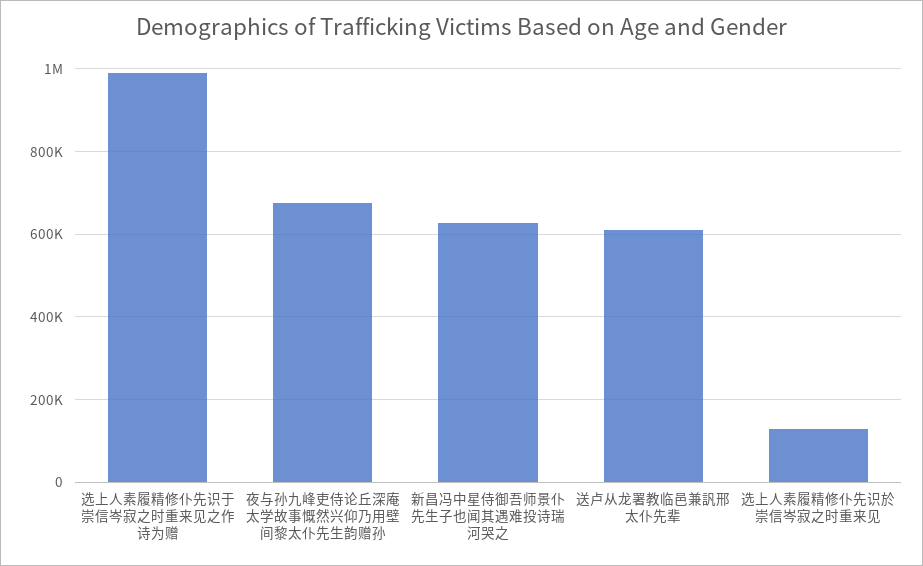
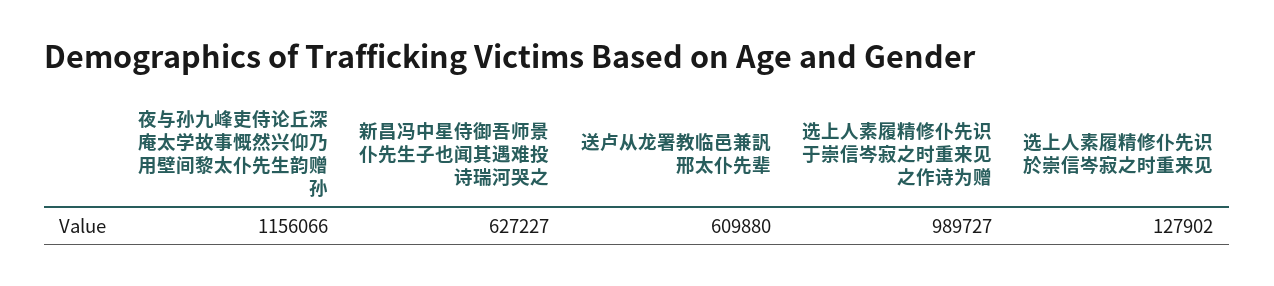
夜与孙九峰吏侍论丘深庵太学故事慨然兴仰乃用壁间黎太仆先生韵赠孙: 680000 -> 1156066

